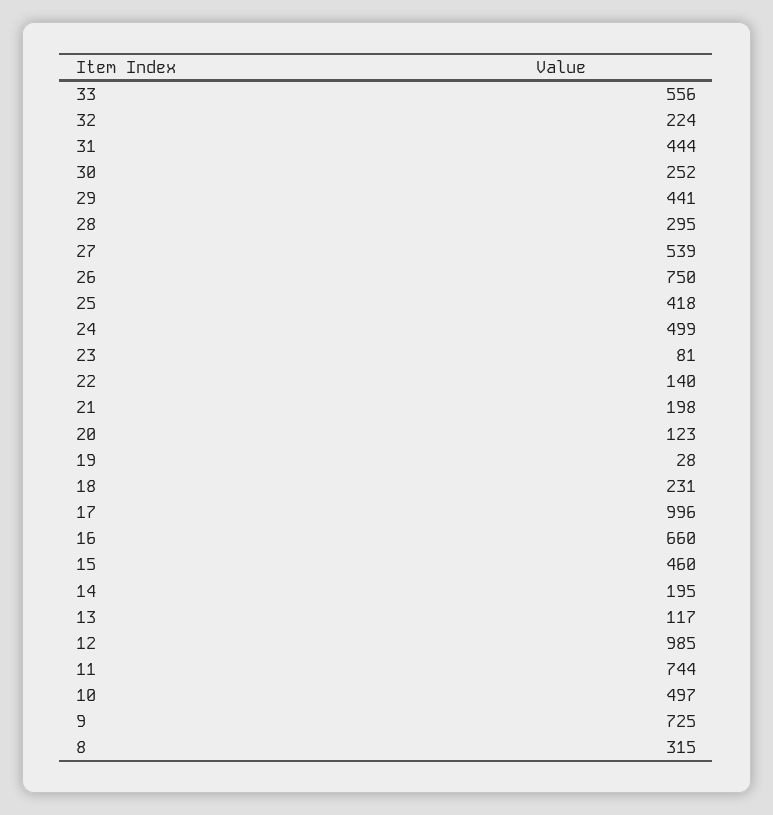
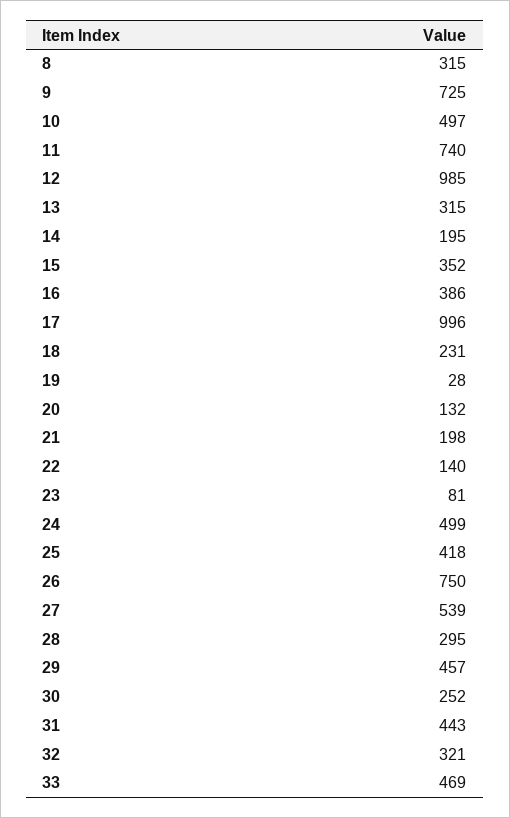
33: 556 -> 469
32: 224 -> 321
31: 444 -> 443
29: 441 -> 457
20: 123 -> 132
16: 660 -> 386
15: 460 -> 352
13: 117 -> 315
11: 744 -> 740

